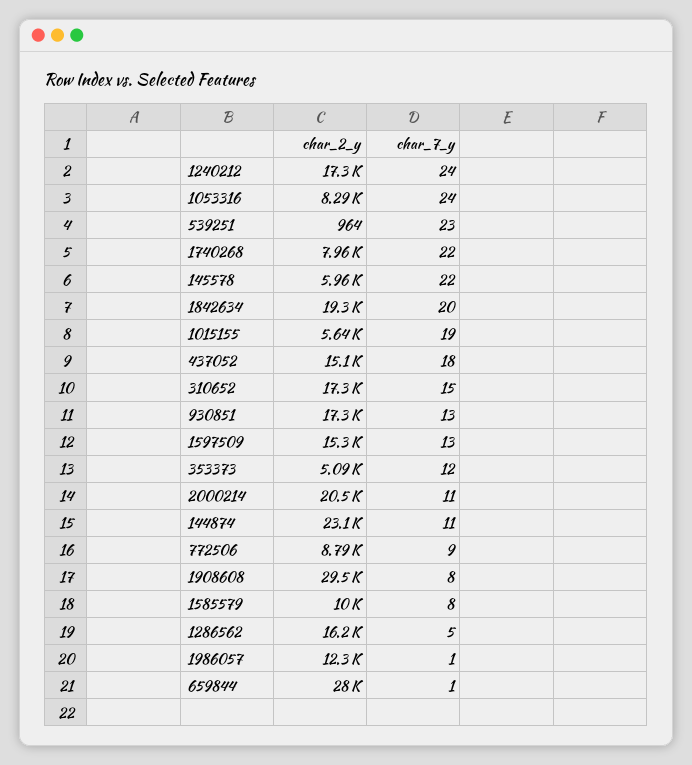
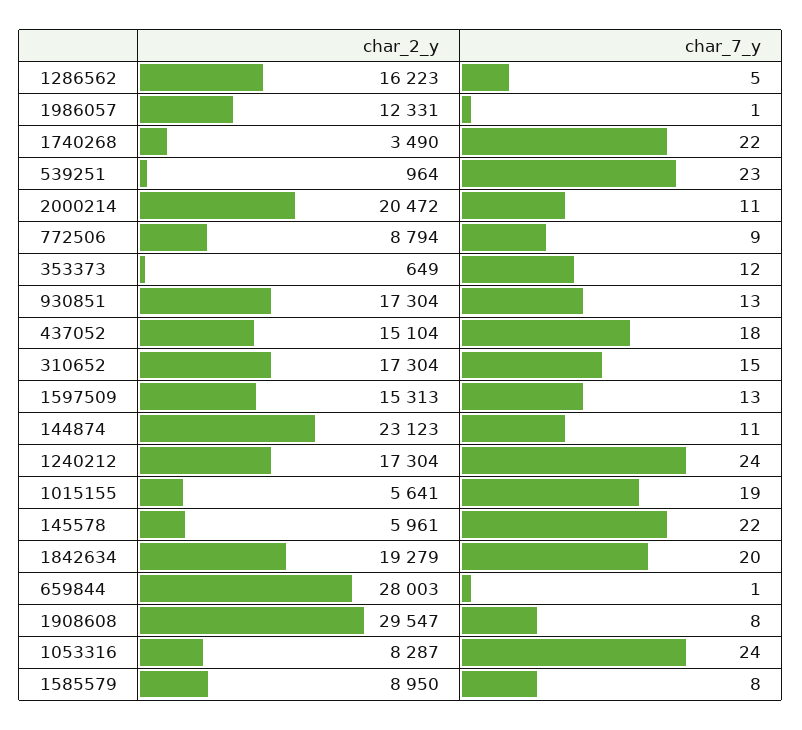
char_2_y, 1740268: 7960 -> 3490
char_2_y, 353373: 5090 -> 649
char_2_y, 1585579: 10000 -> 8950

